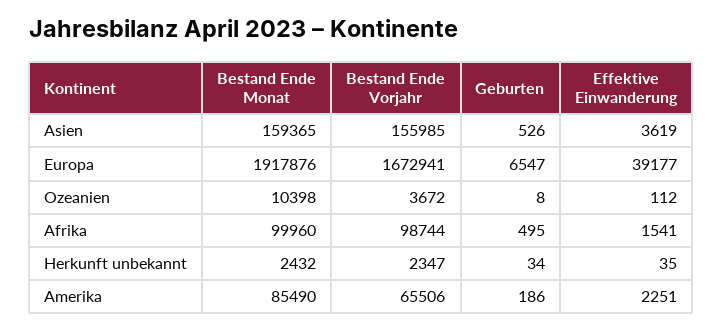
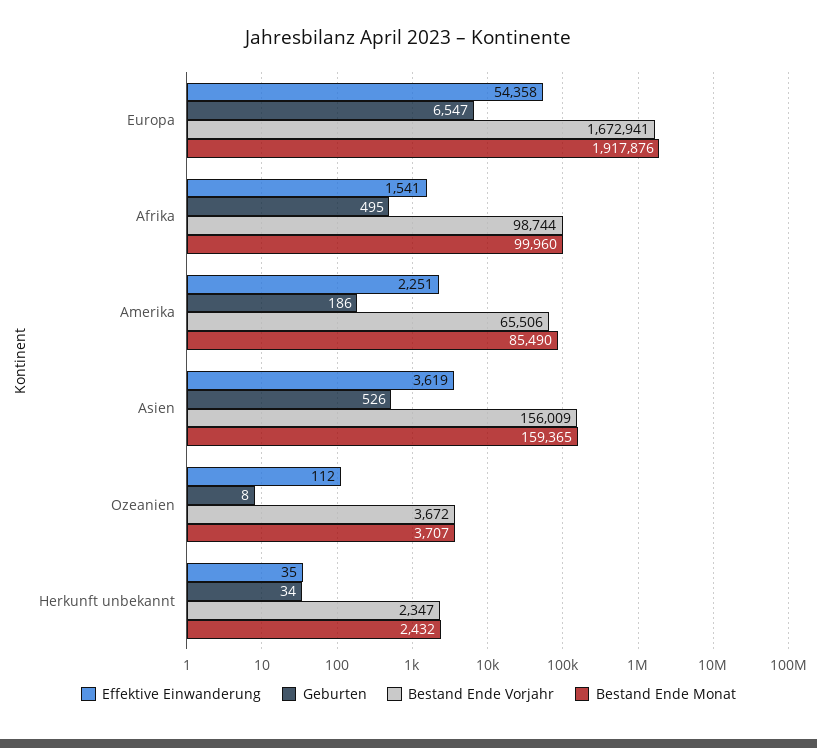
Bestand Ende Vorjahr, Asien: 155985 -> 156009
Effektive Einwanderung, Europa: 39177 -> 54358
Bestand Ende Monat, Ozeanien: 10398 -> 3707

